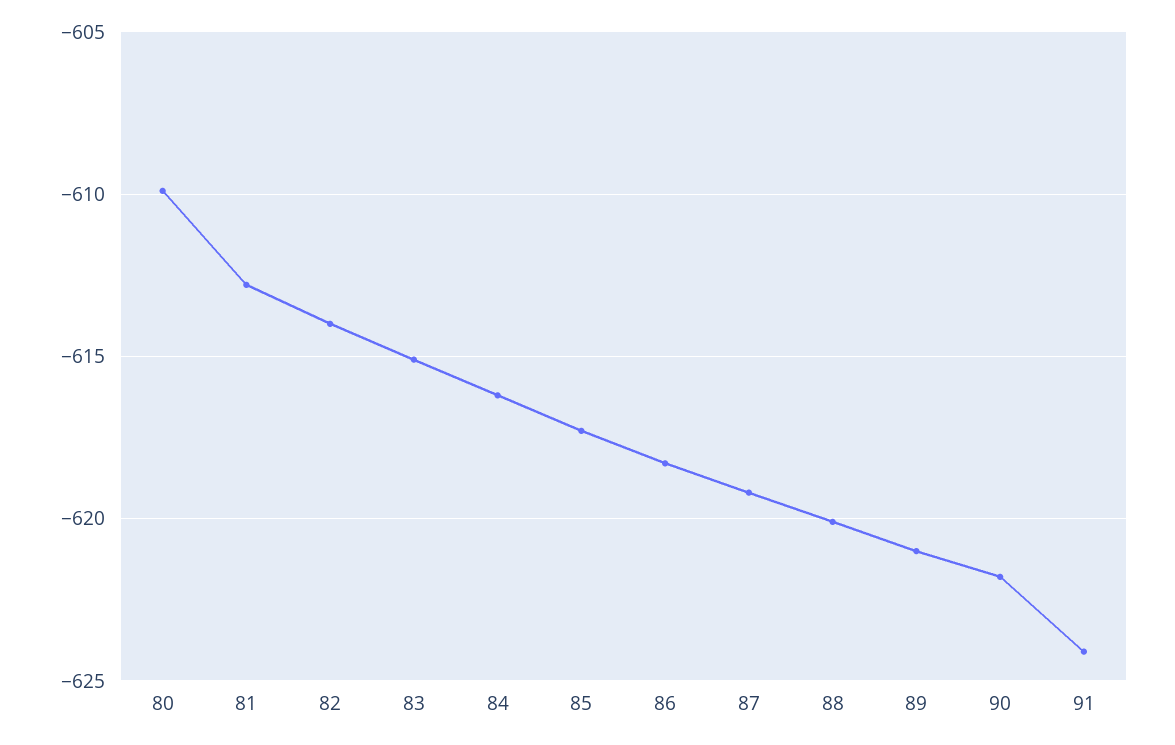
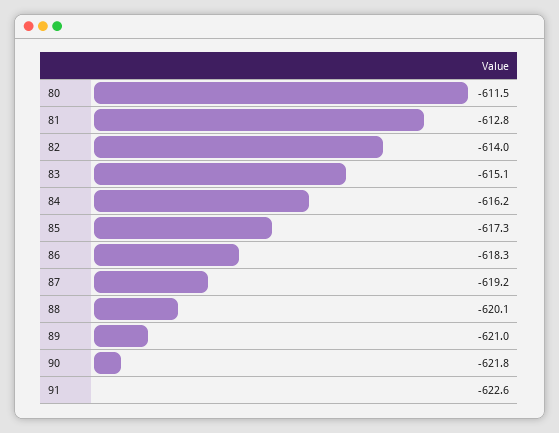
80: -610 -> -611.5
91: -624 -> -622.6

